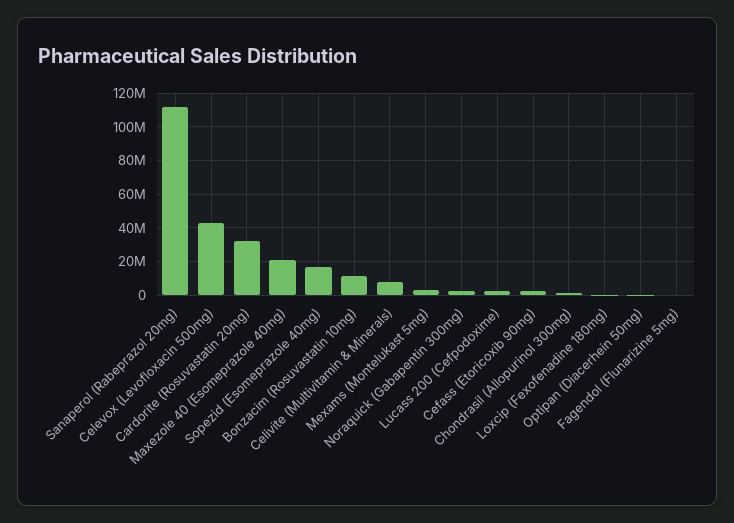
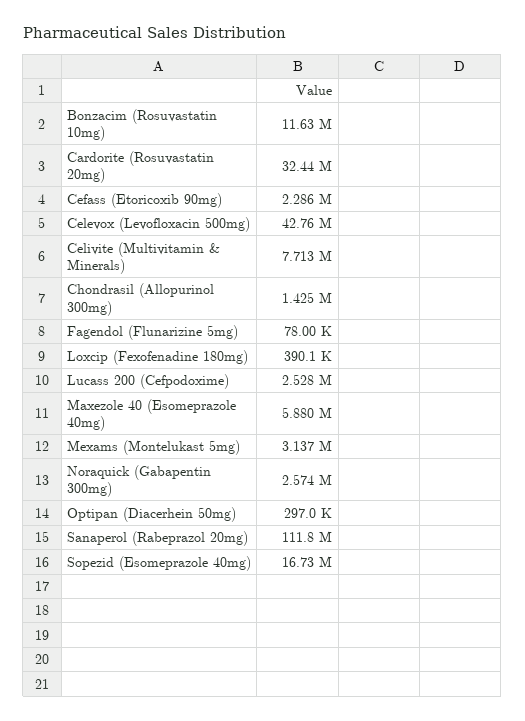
Maxezole 40 (Esomeprazole 40mg): 20000000 -> 5880000

